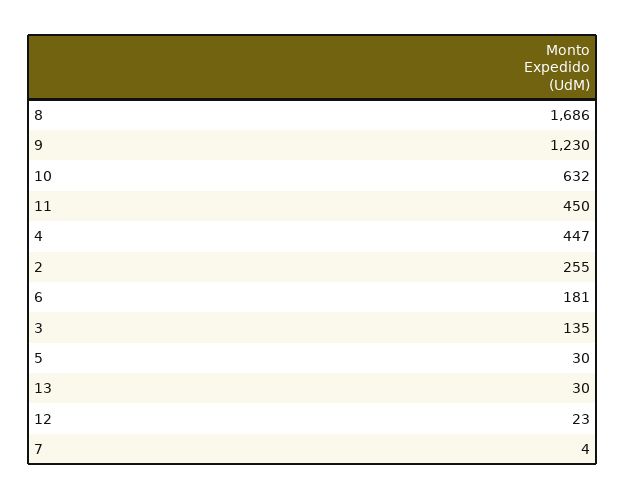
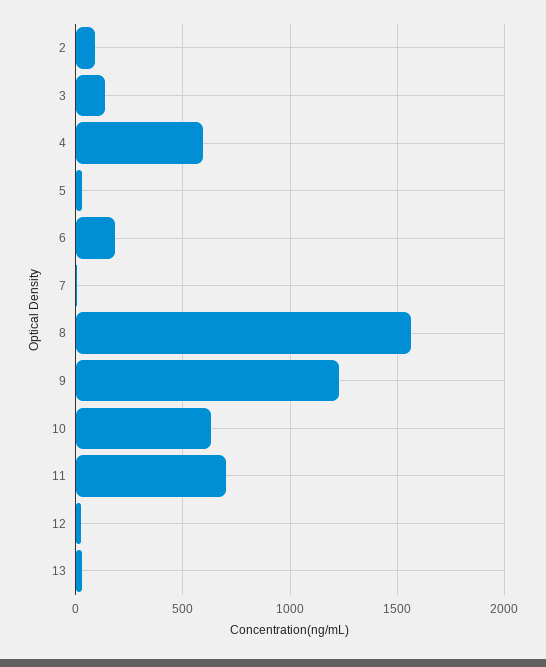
8: 1686 -> 1550
11: 450 -> 700
4: 447 -> 600
2: 255 -> 100

